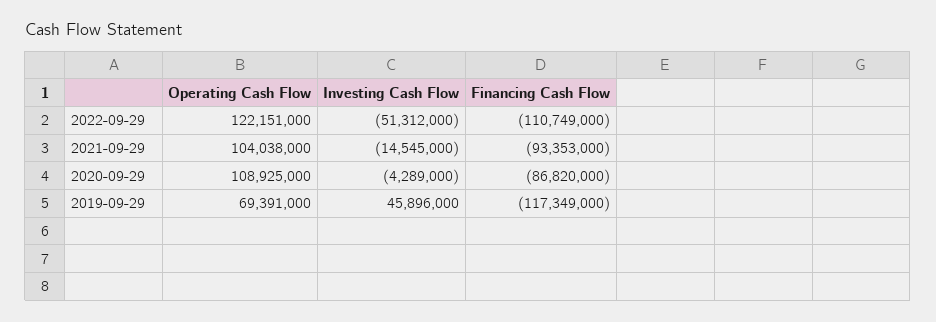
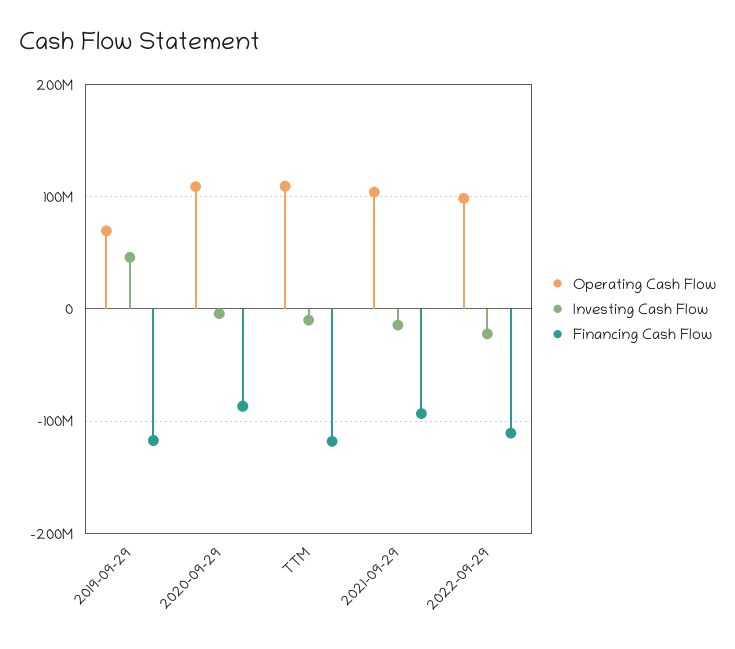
Operating Cash Flow, 2022-09-29: 122151000 -> 100000000
Investing Cash Flow, 2022-09-29: -51312000 -> -20000000
Operating Cash Flow, TTM: none -> 110000000
Investing Cash Flow, TTM: none -> -10000000
Financing Cash Flow, TTM: none -> -120000000

